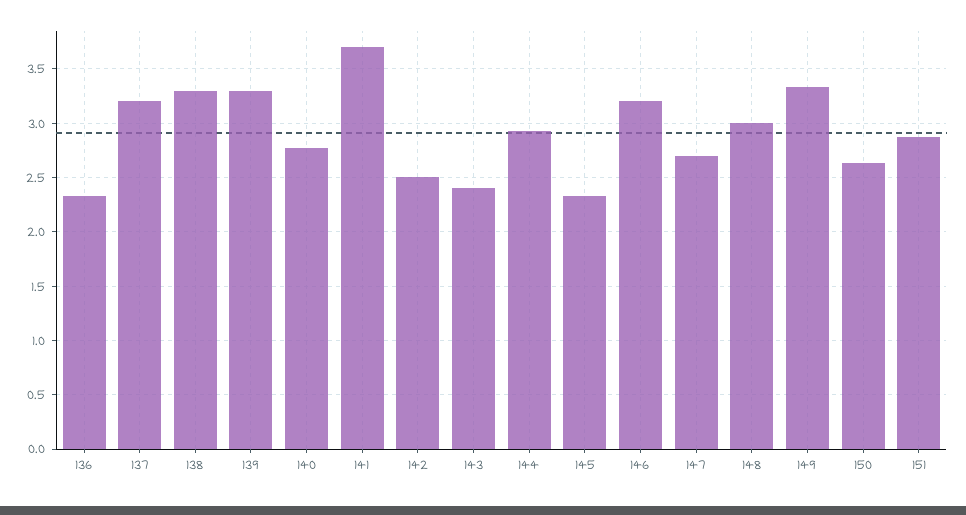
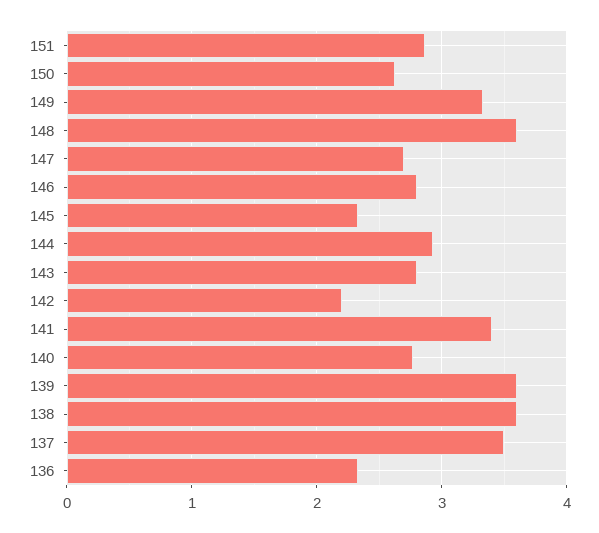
137: 3.2 -> 3.5
138: 3.3 -> 3.6
139: 3.3 -> 3.6
141: 3.7 -> 3.4
142: 2.5 -> 2.2
143: 2.4 -> 2.8
146: 3.2 -> 2.8
148: 3 -> 3.6

